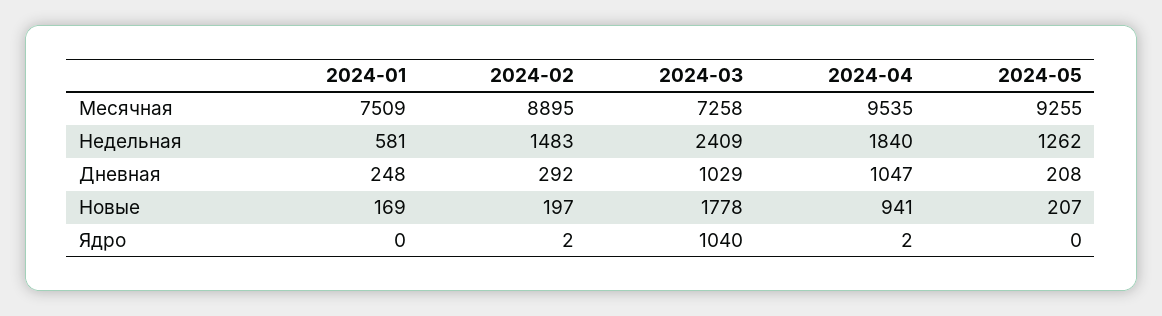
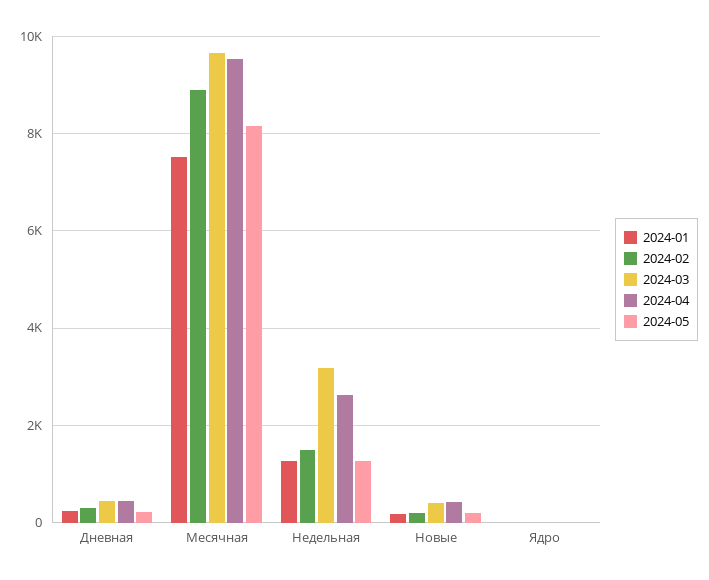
2024-03, Месячная: 7258 -> 9600
2024-05, Месячная: 9255 -> 8200
2024-01, Недельная: 581 -> 1200
2024-03, Недельная: 2409 -> 3200
2024-04, Недельная: 1840 -> 2600
2024-03, Дневная: 1029 -> 400
2024-04, Дневная: 1047 -> 400
2024-03, Новые: 1778 -> 400
2024-04, Новые: 941 -> 400
2024-03, Ядро: 1040 -> 0

